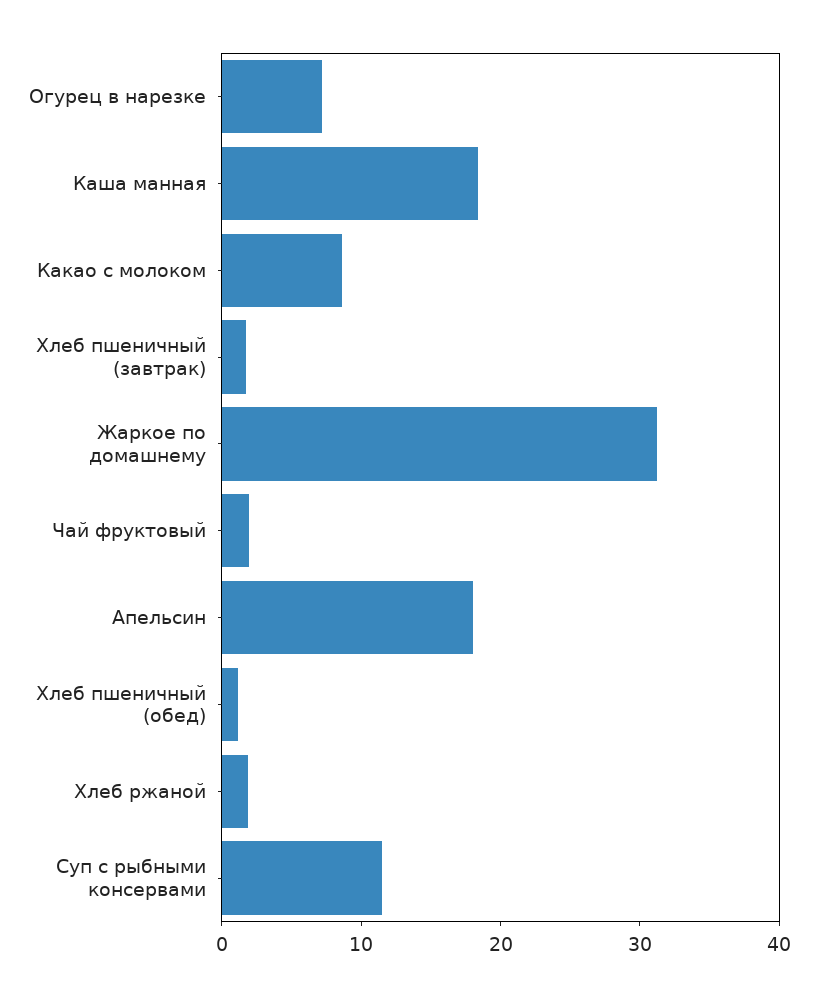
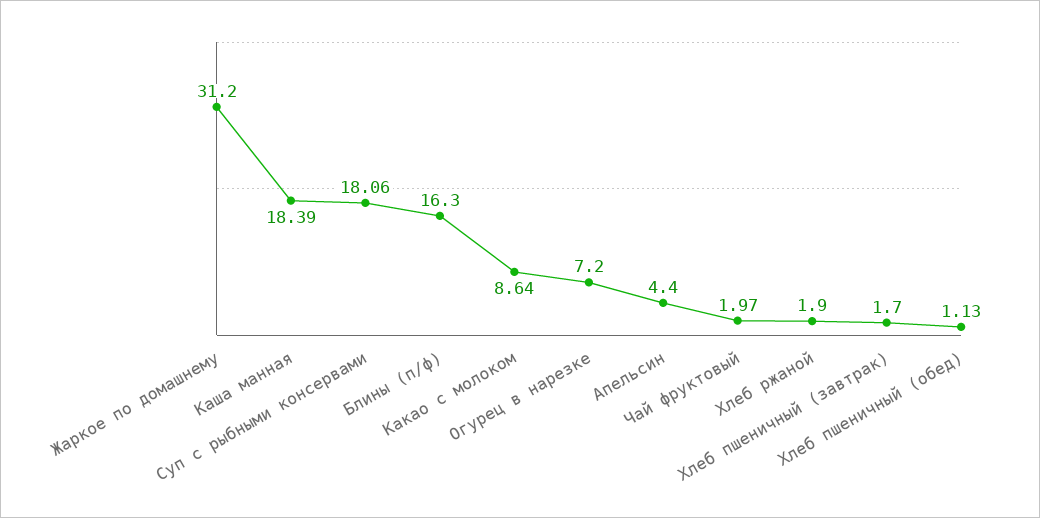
Апельсин: 18 -> 4.4
Суп с рыбными консервами: 12 -> 18.06
Блины (п/ф): none -> 16.3

